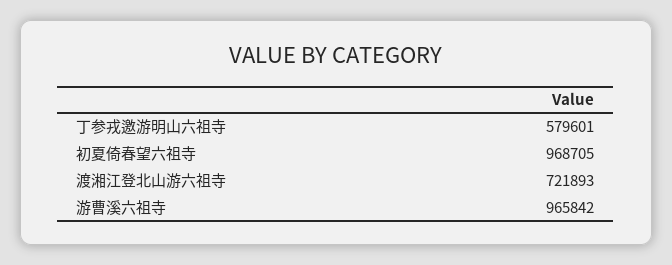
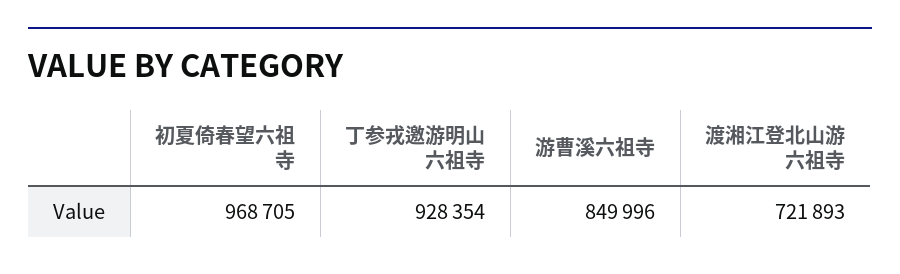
丁参戎邀游明山六祖寺: 579601 -> 928354
游曹溪六祖寺: 965842 -> 849996

